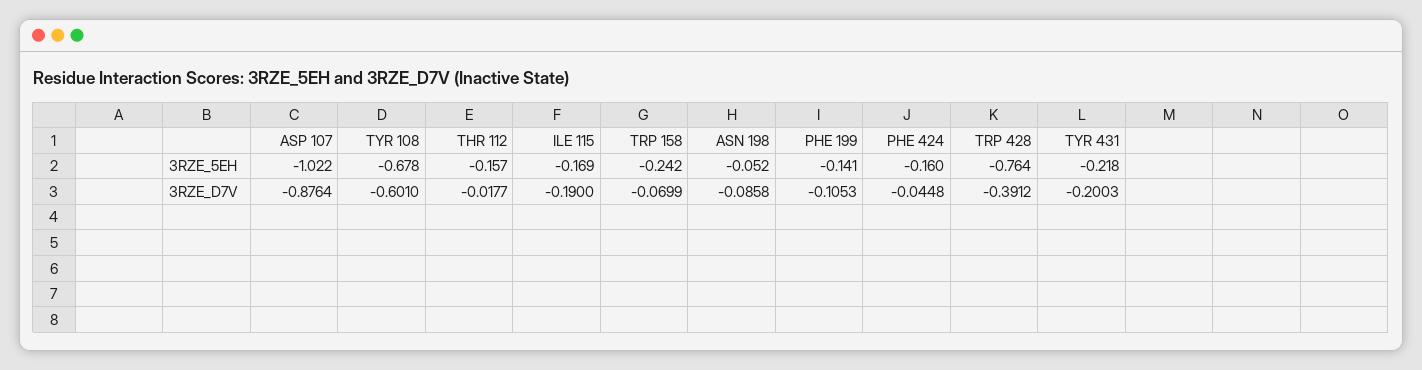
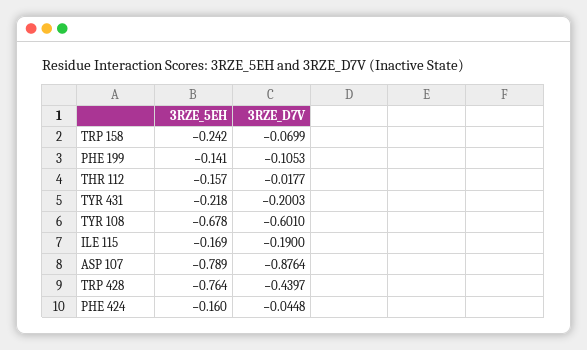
ASP 107, 3RZE_5EH: -1.022 -> -0.789
ASN 198, 3RZE_5EH: -0.052 -> none
ASN 198, 3RZE_D7V: -0.0858 -> none
TRP 428, 3RZE_D7V: -0.3912 -> -0.4397

